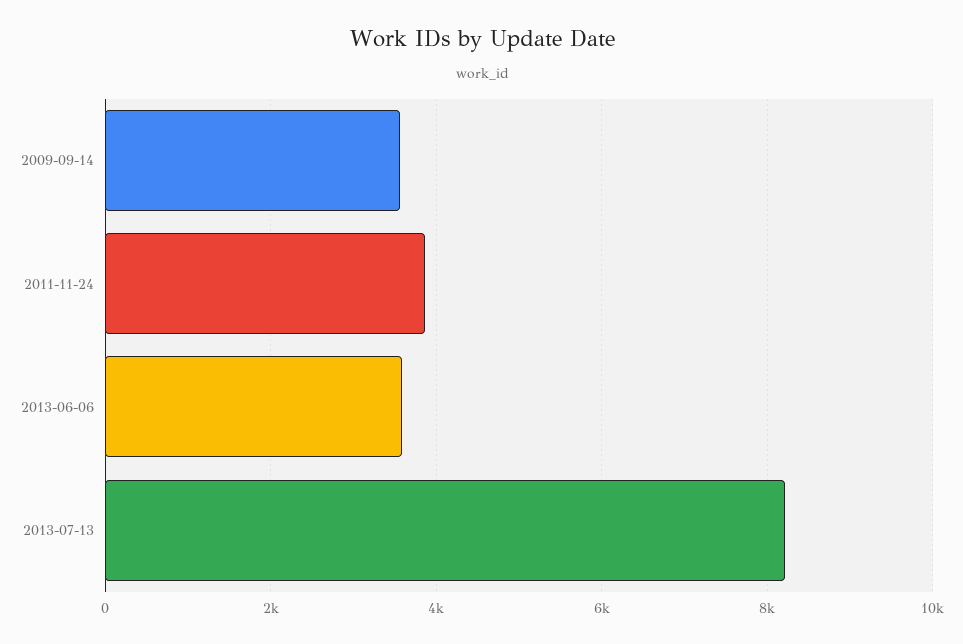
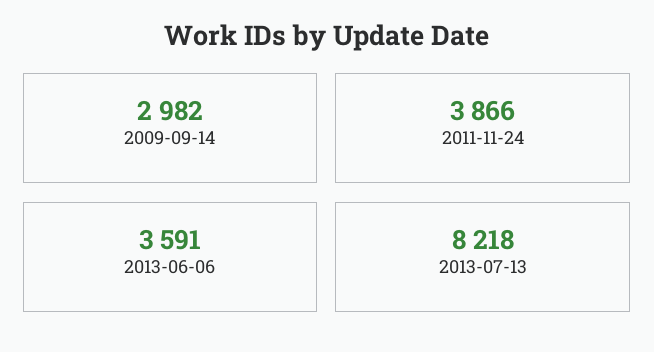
2009-09-14: 3600 -> 2982

